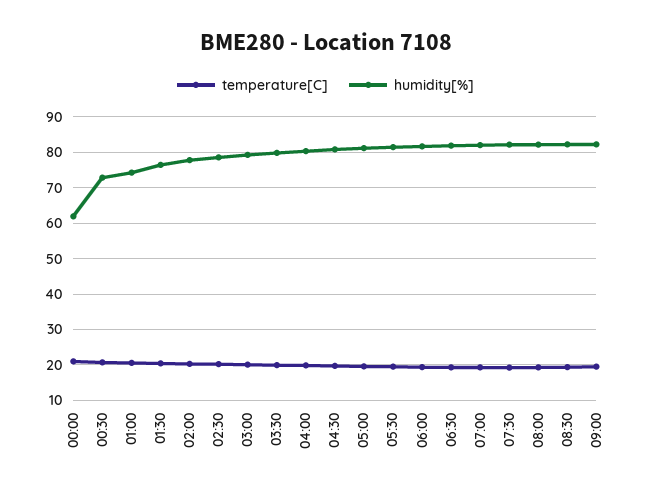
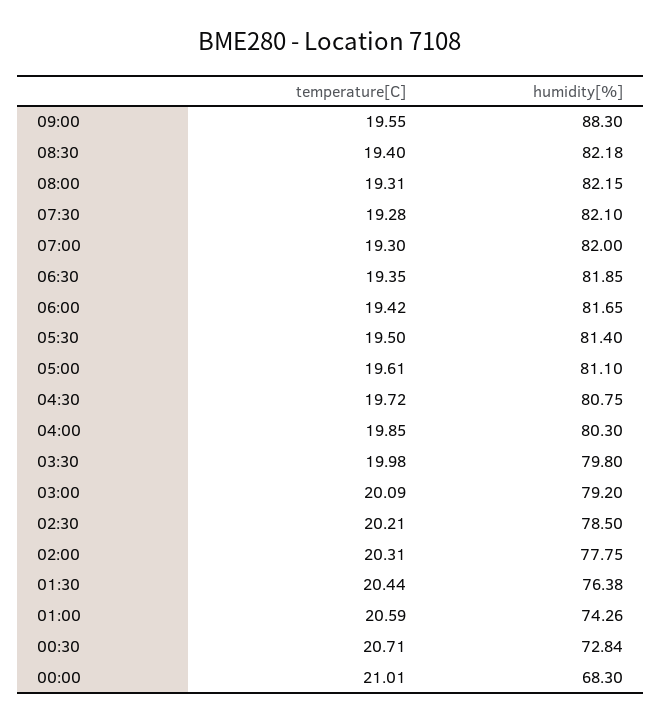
humidity[%], 00:00: 62 -> 68.3
humidity[%], 09:00: 82 -> 88.3

